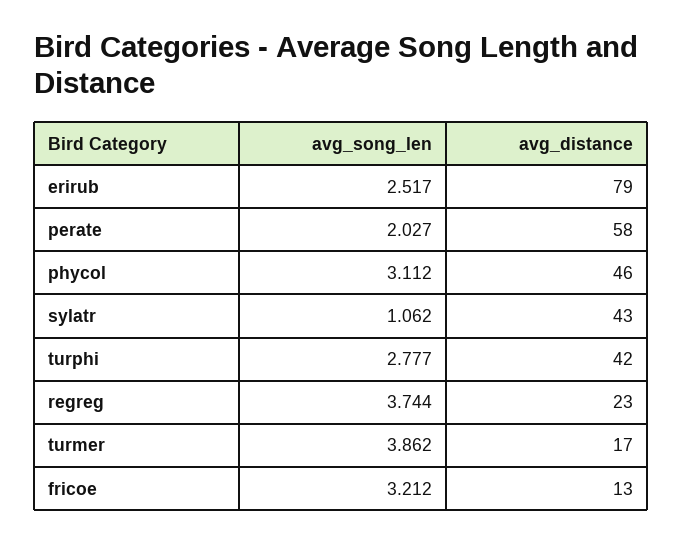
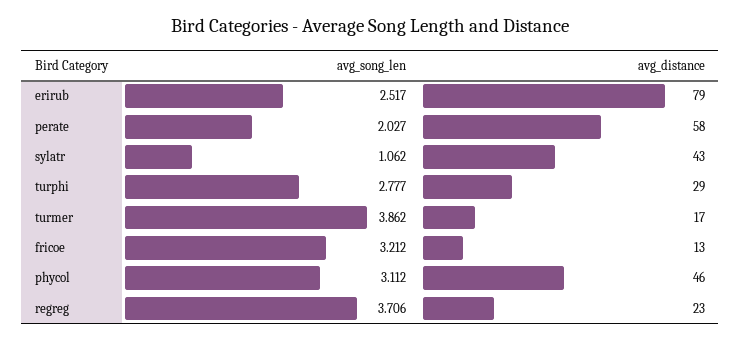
avg_distance, turphi: 42 -> 29
avg_song_len, regreg: 3.744 -> 3.706

